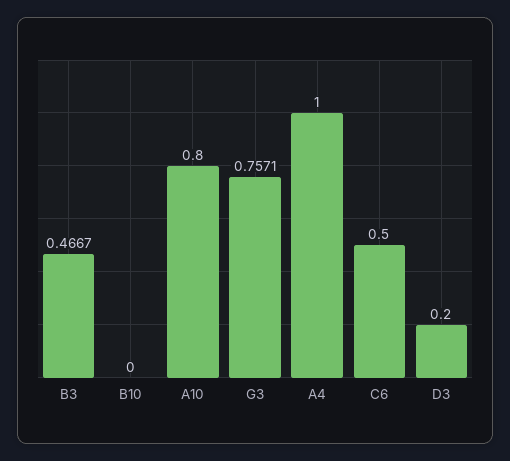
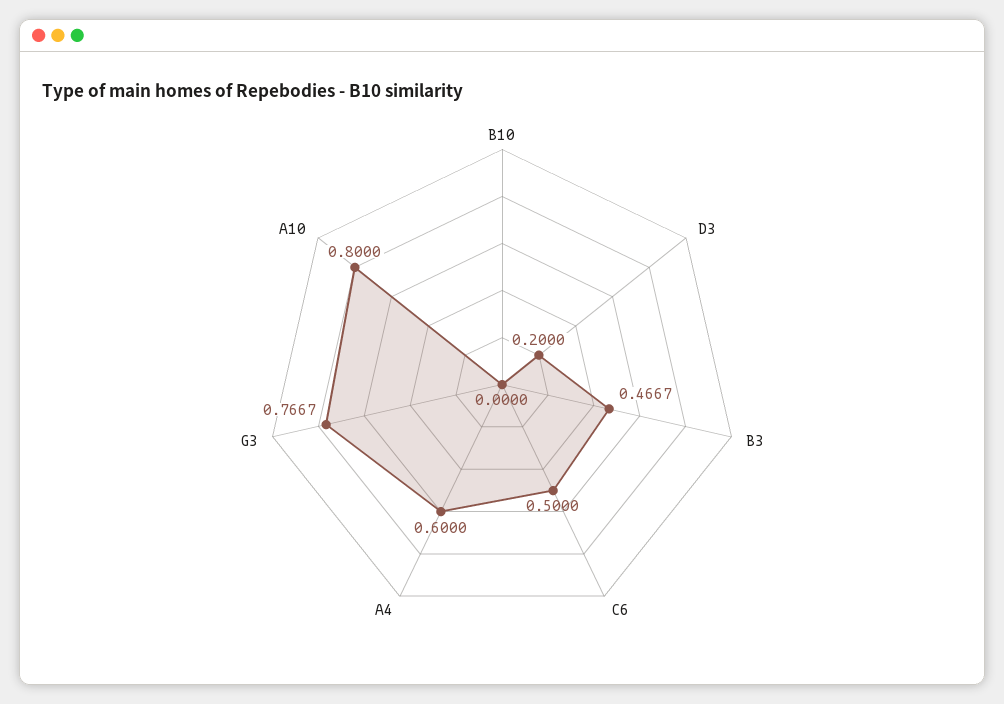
G3: 0.7571 -> 0.7667
A4: 1 -> 0.6

